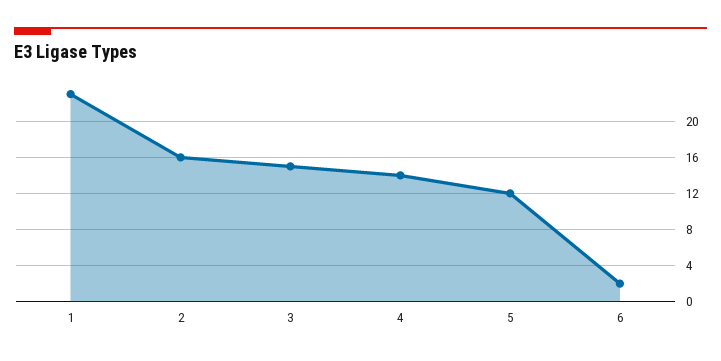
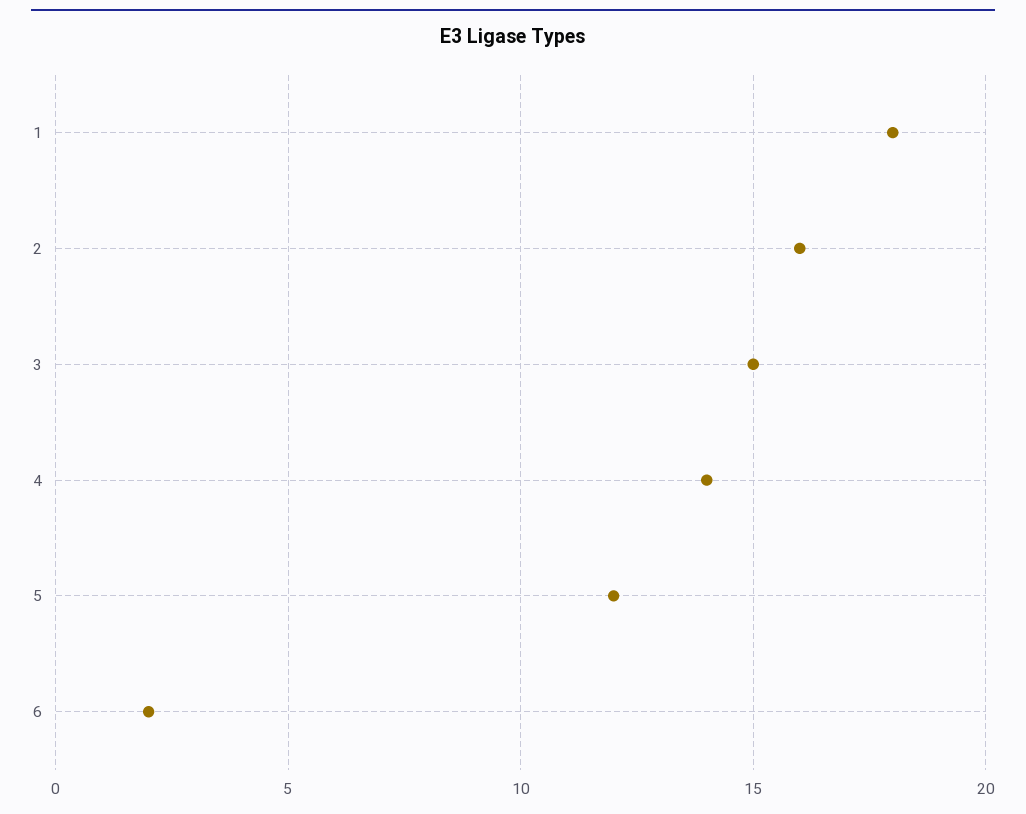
1: 23 -> 18

